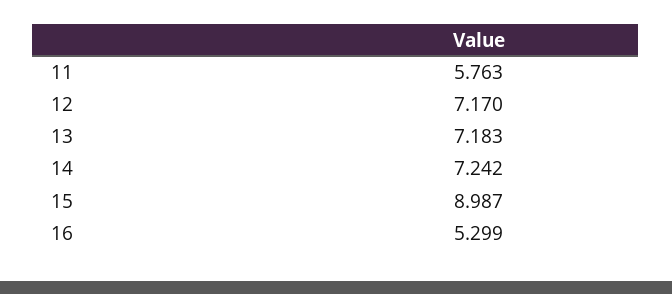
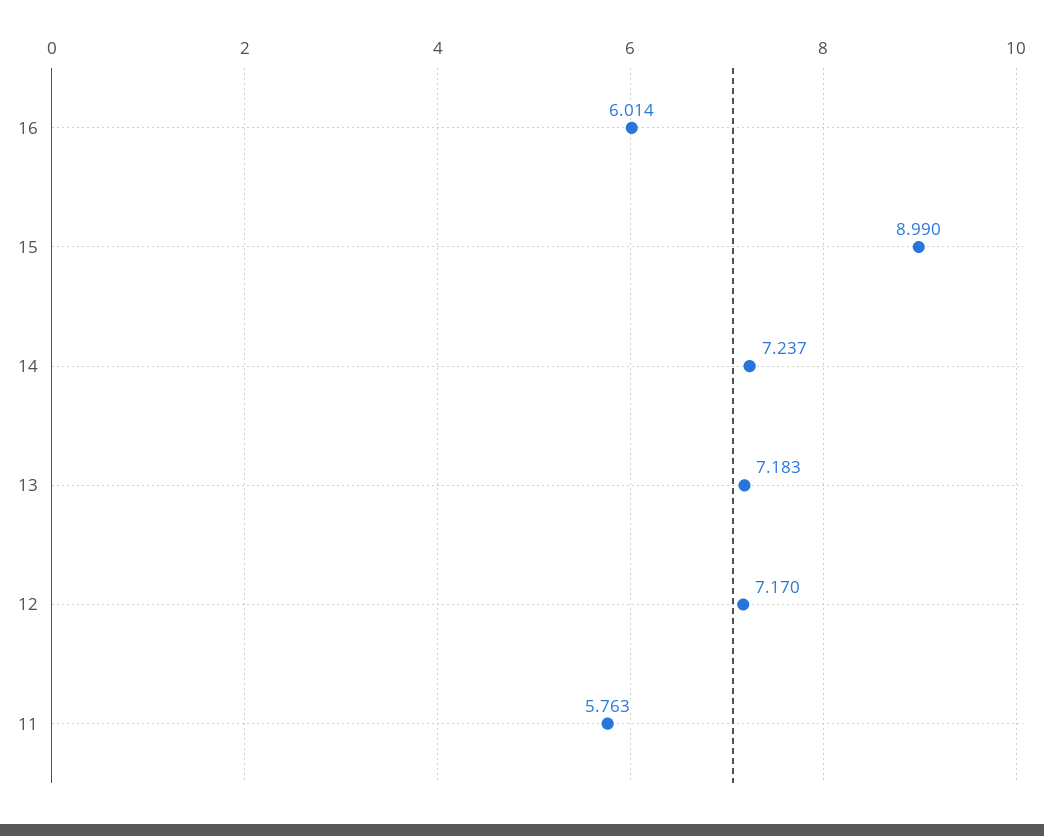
14: 7.242 -> 7.237
15: 8.987 -> 8.99
16: 5.299 -> 6.014

